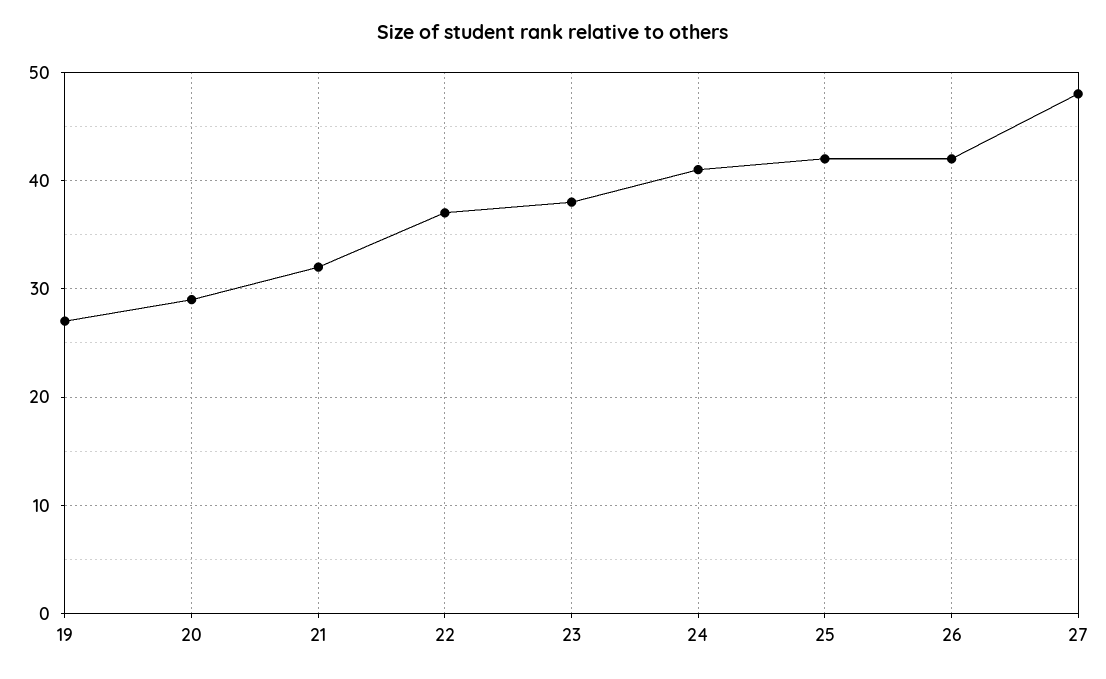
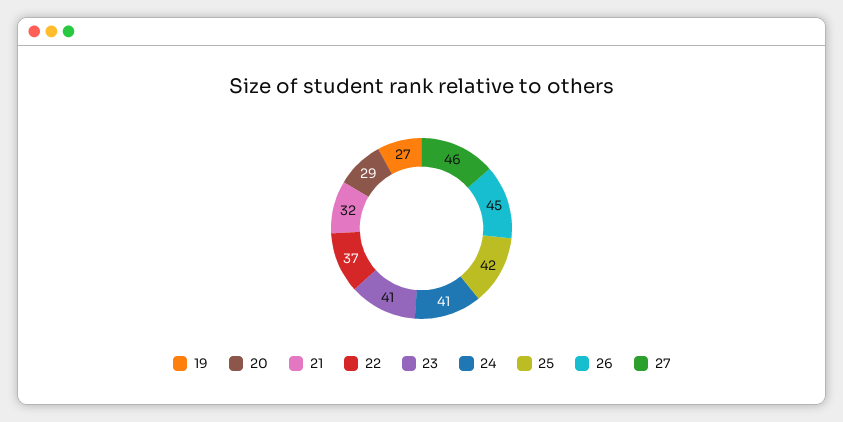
23: 38 -> 41
26: 42 -> 45
27: 48 -> 46

